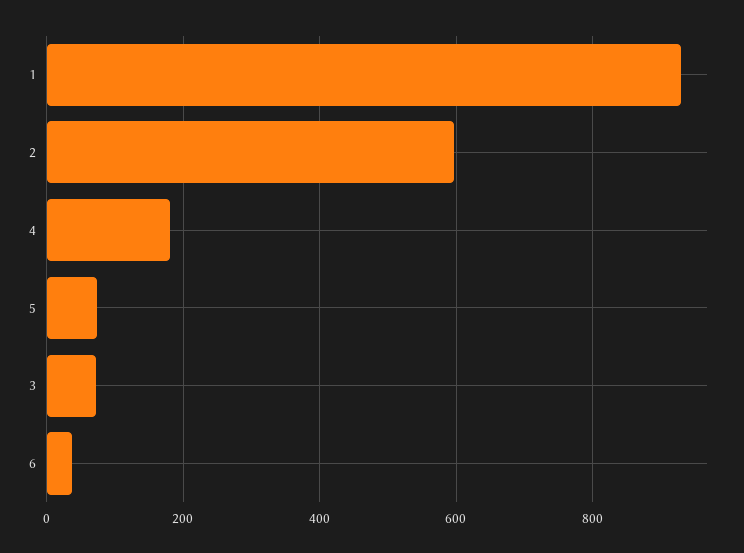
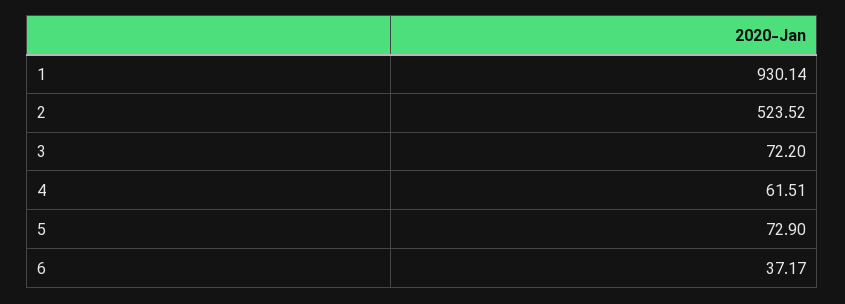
2: 600 -> 523.52
4: 180 -> 61.51

